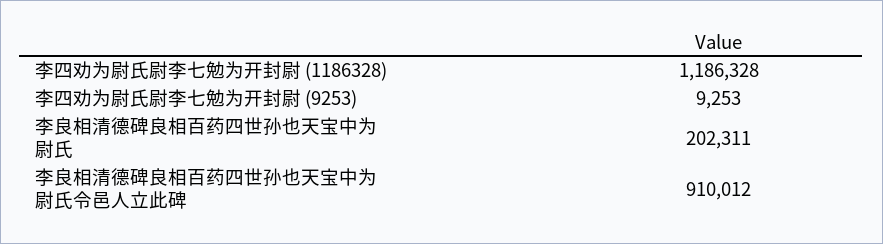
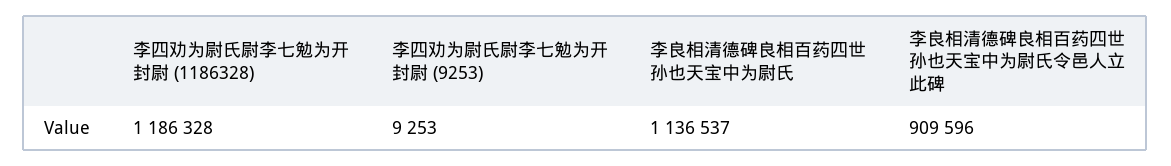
李良相清德碑良相百药四世孙也天宝中为尉氏: 202311 -> 1136537
李良相清德碑良相百药四世孙也天宝中为尉氏令邑人立此碑: 910012 -> 909596

